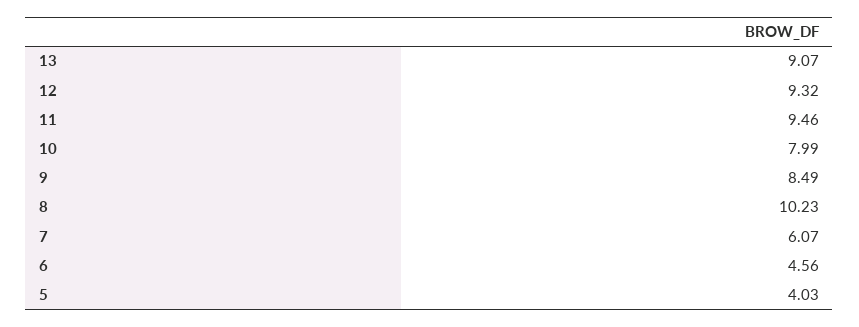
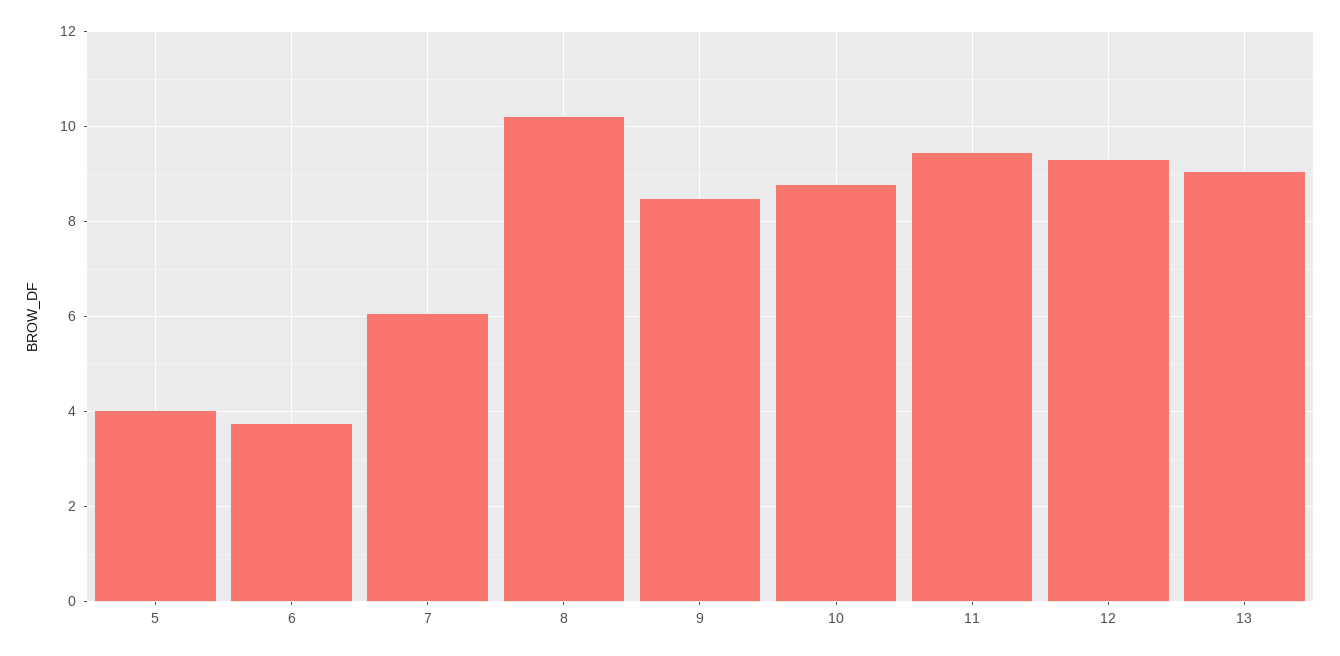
10: 7.99 -> 8.8
6: 4.56 -> 3.8

